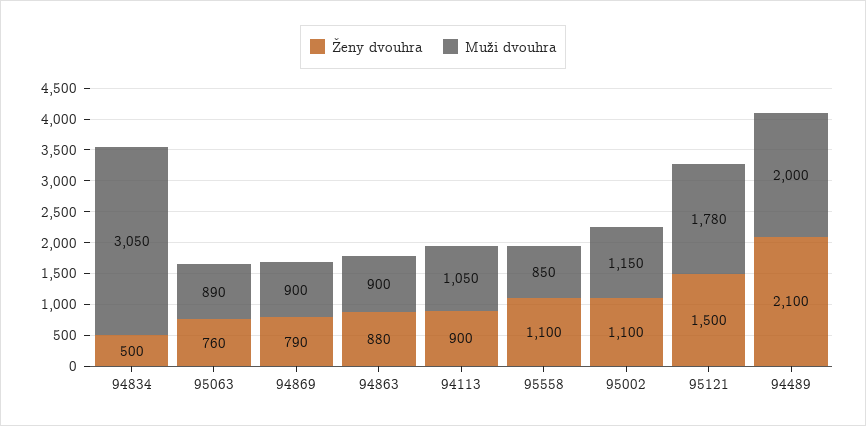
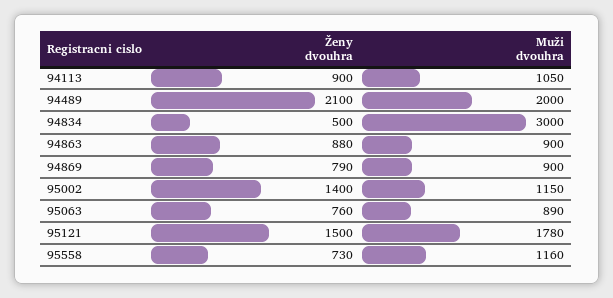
Muži dvouhra, 94834: 3050 -> 3000
Ženy dvouhra, 95558: 1100 -> 730
Muži dvouhra, 95558: 850 -> 1160
Ženy dvouhra, 95002: 1100 -> 1400

